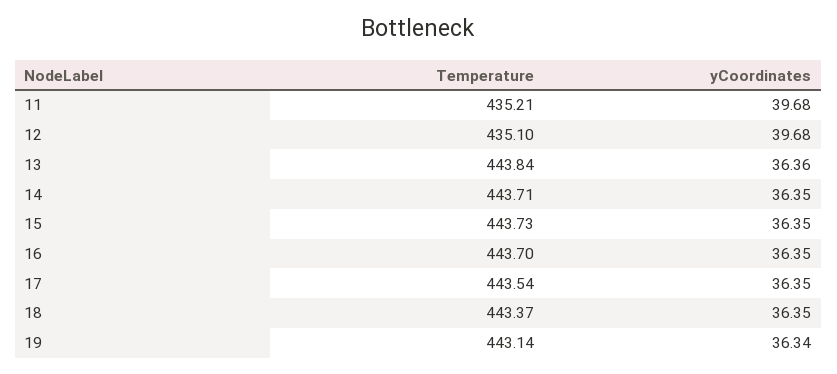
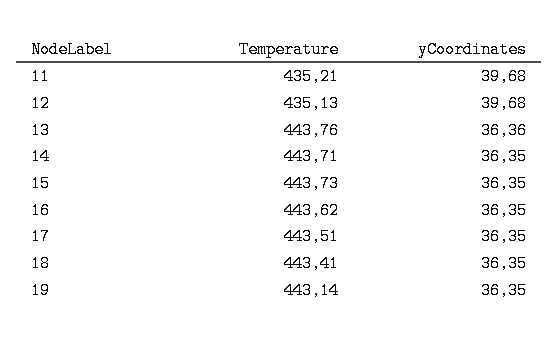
Temperature, 12: 435.1 -> 435.13
Temperature, 13: 443.84 -> 443.76
Temperature, 16: 443.7 -> 443.62
Temperature, 17: 443.54 -> 443.51
Temperature, 18: 443.37 -> 443.41
yCoordinates, 19: 36.34 -> 36.35

